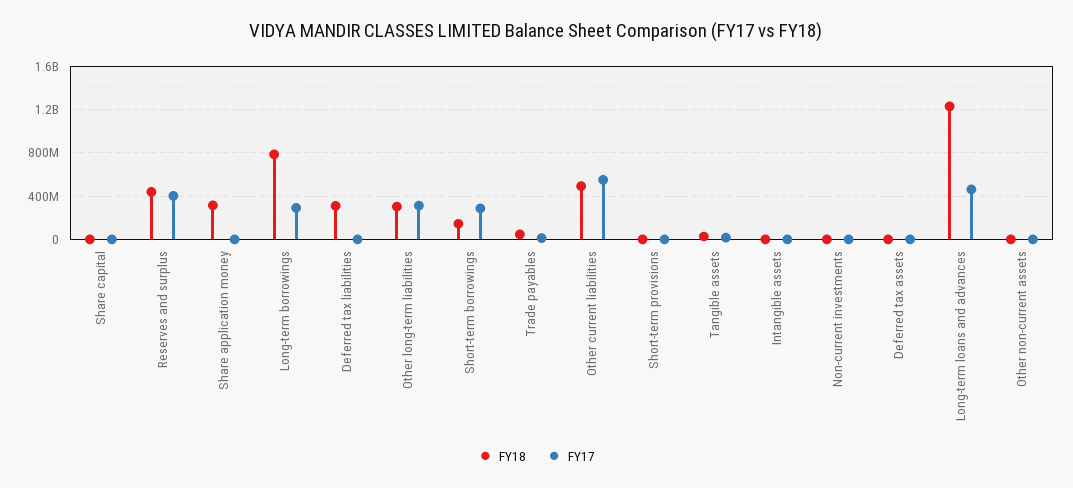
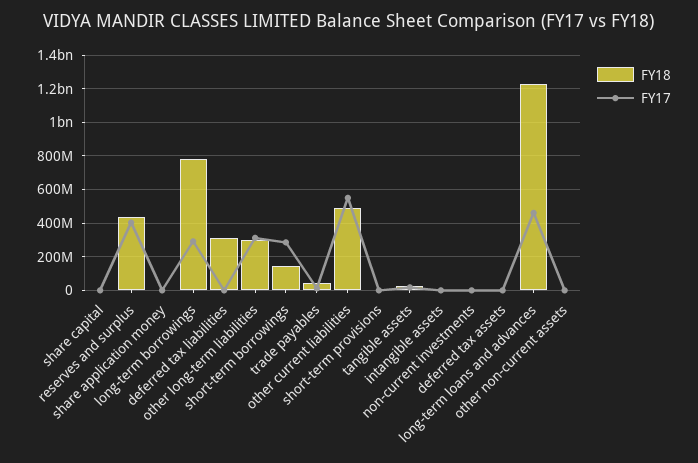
FY18, Share application money: 300000000 -> 0

